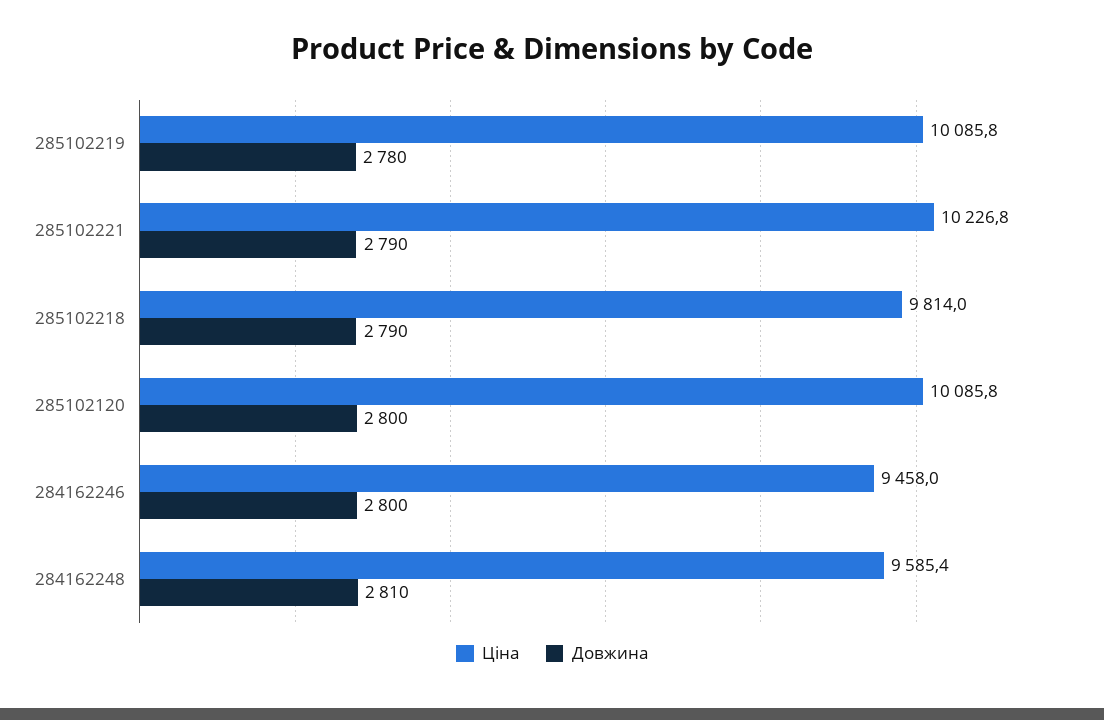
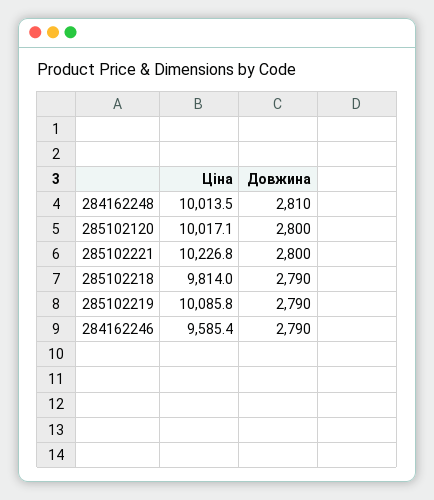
Довжина, 285102219: 2780 -> 2790
Довжина, 285102221: 2790 -> 2800
Ціна, 285102120: 10085.8 -> 10017.1
Ціна, 284162246: 9458 -> 9585.4
Довжина, 284162246: 2800 -> 2790
Ціна, 284162248: 9585.4 -> 10013.5

